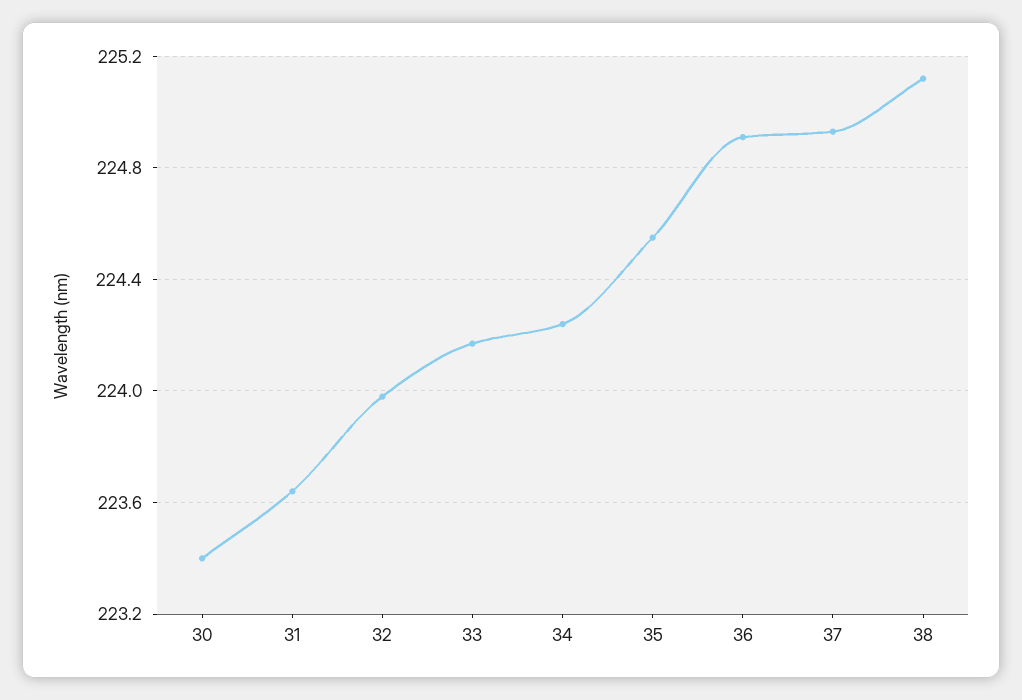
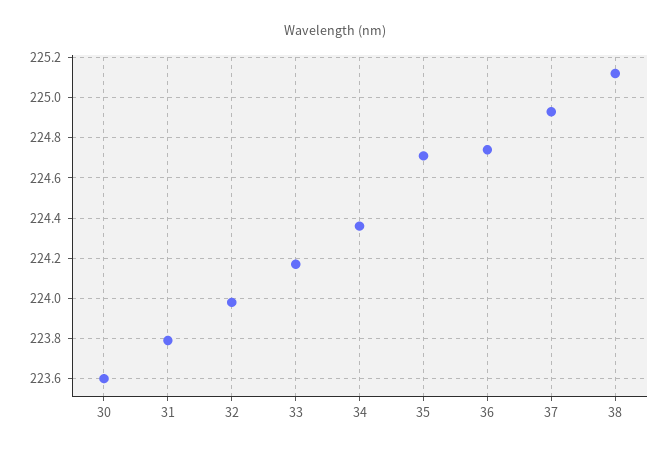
30: 223.4 -> 223.6
31: 223.65 -> 223.8
34: 224.25 -> 224.35
35: 224.55 -> 224.7
36: 224.9 -> 224.75

